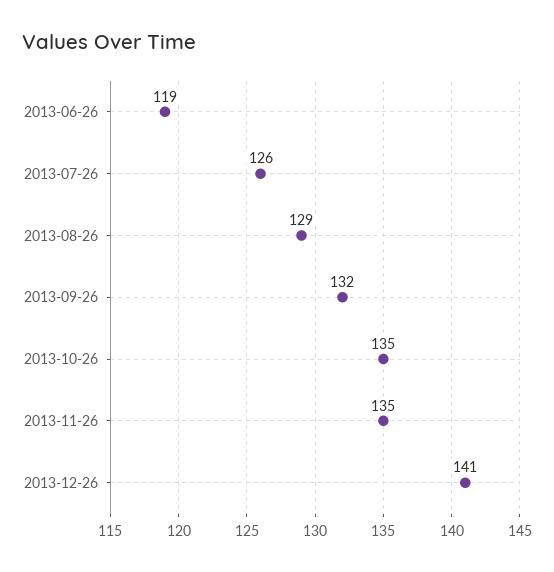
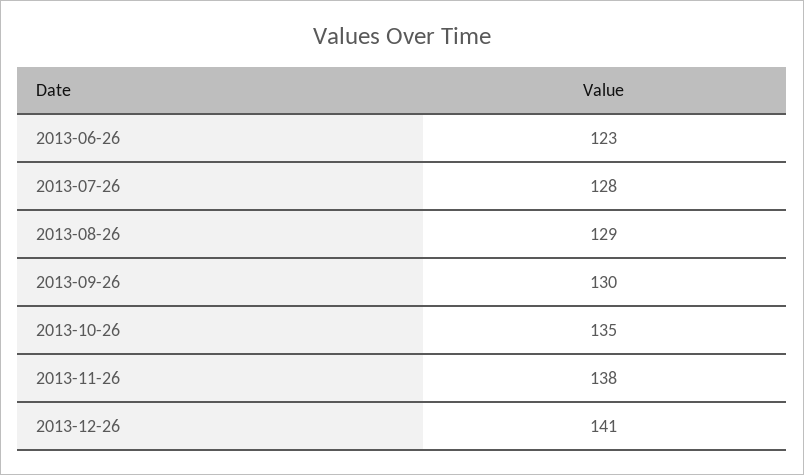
2013-06-26: 119 -> 123
2013-07-26: 126 -> 128
2013-09-26: 132 -> 130
2013-11-26: 135 -> 138

